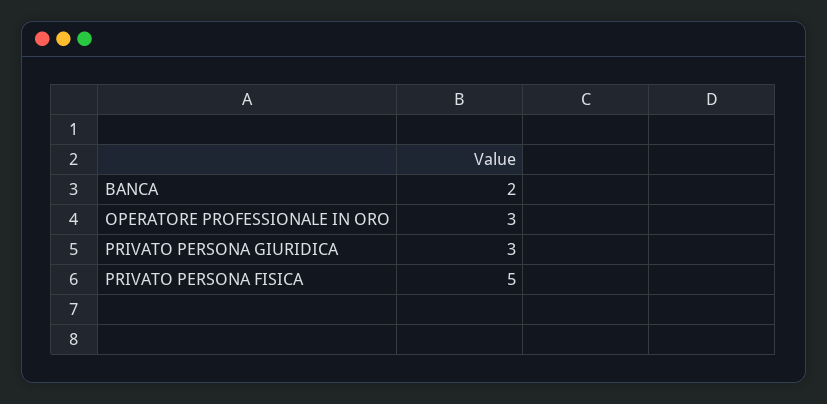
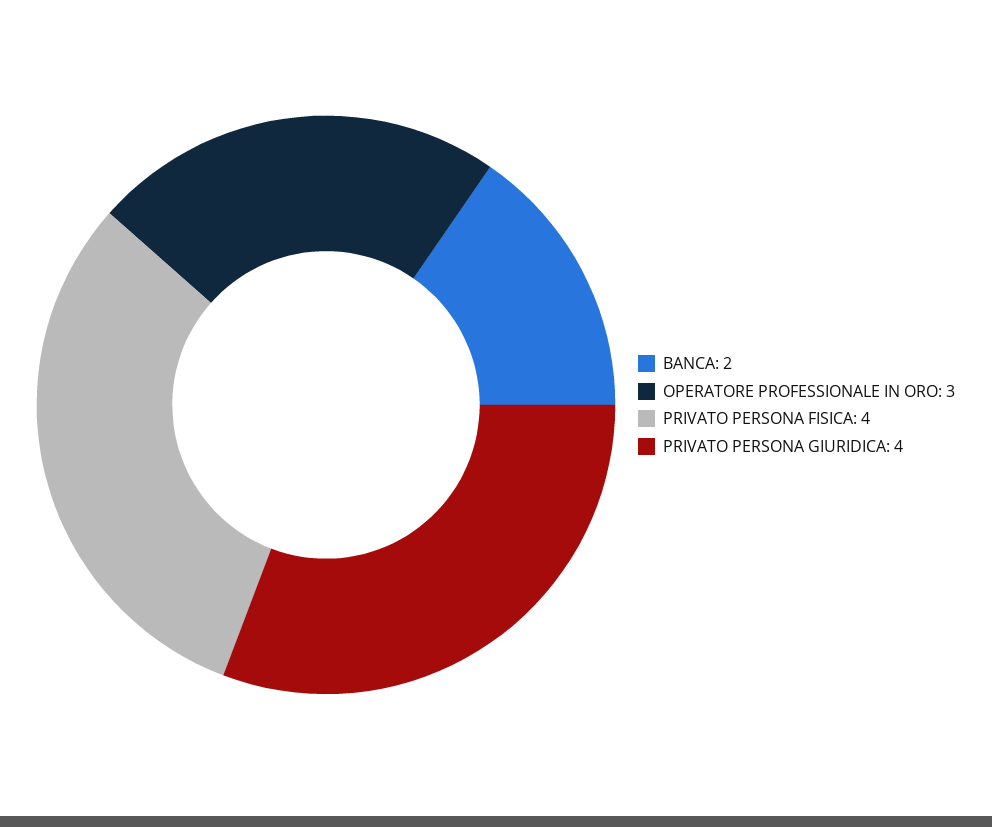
PRIVATO PERSONA GIURIDICA: 3 -> 4
PRIVATO PERSONA FISICA: 5 -> 4

